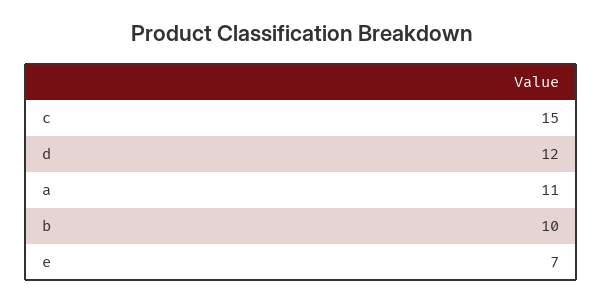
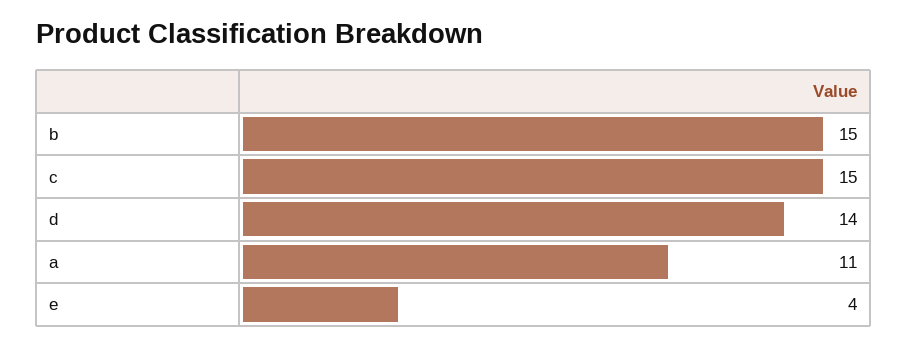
d: 12 -> 14
b: 10 -> 15
e: 7 -> 4

